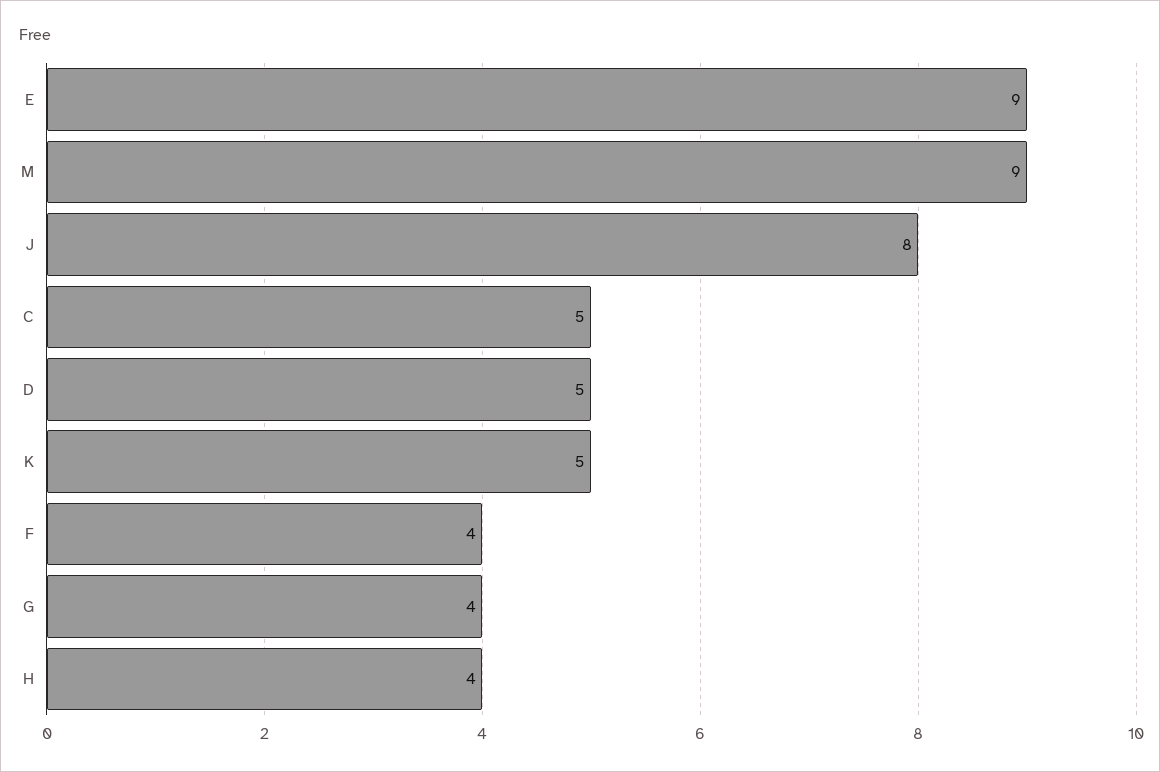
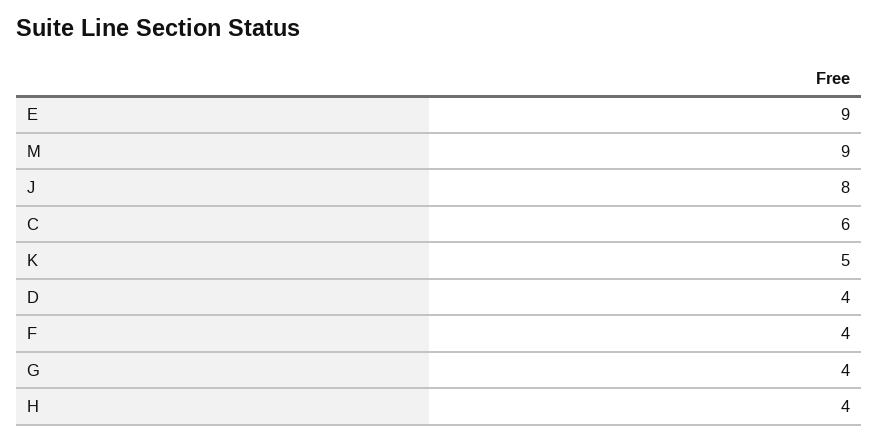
C: 5 -> 6
D: 5 -> 4

